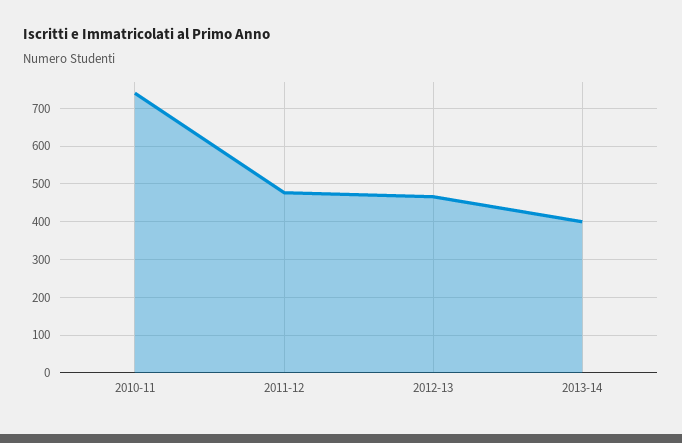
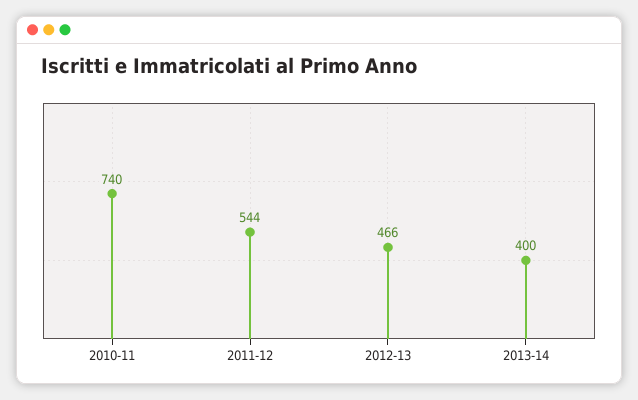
2011-12: 480 -> 544

